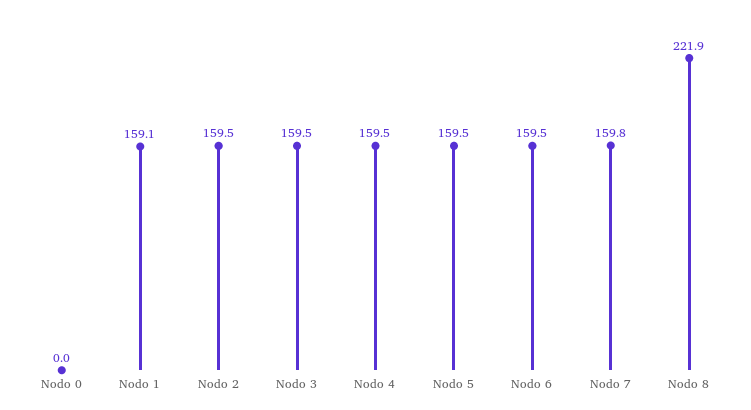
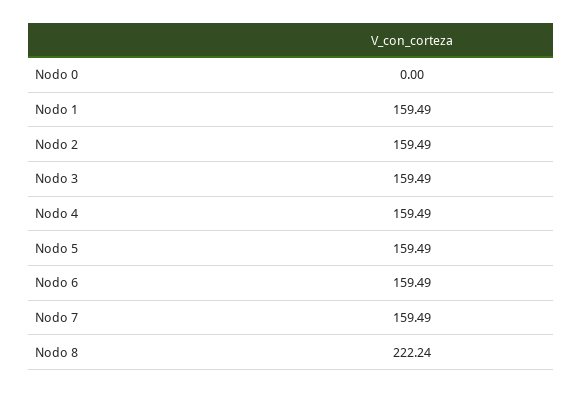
Nodo 1: 159.1 -> 159.49
Nodo 7: 159.8 -> 159.49
Nodo 8: 221.9 -> 222.24

